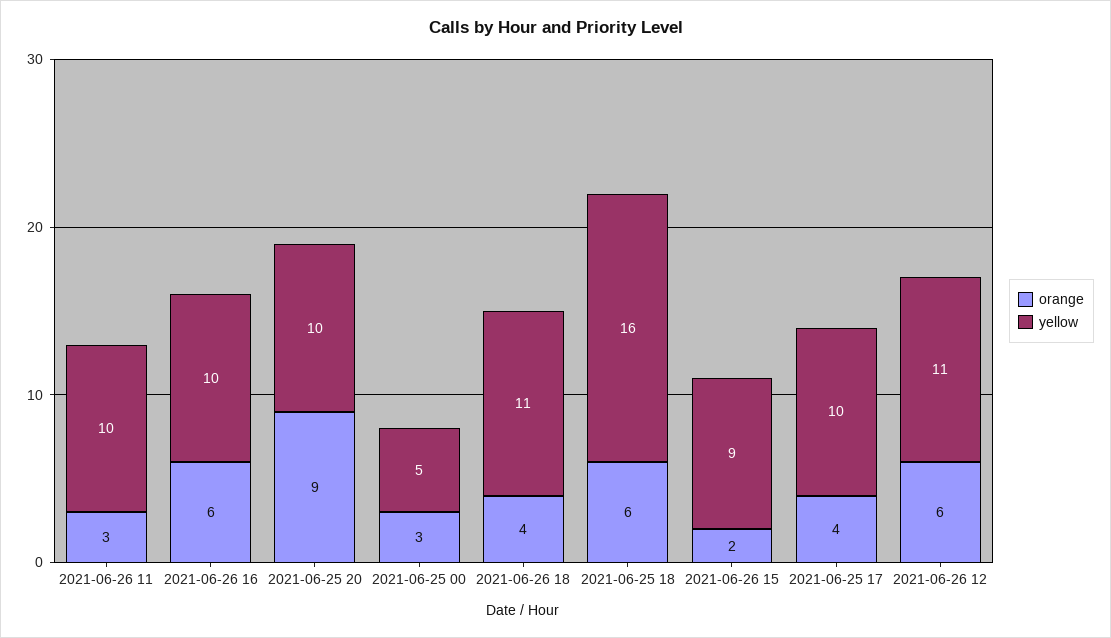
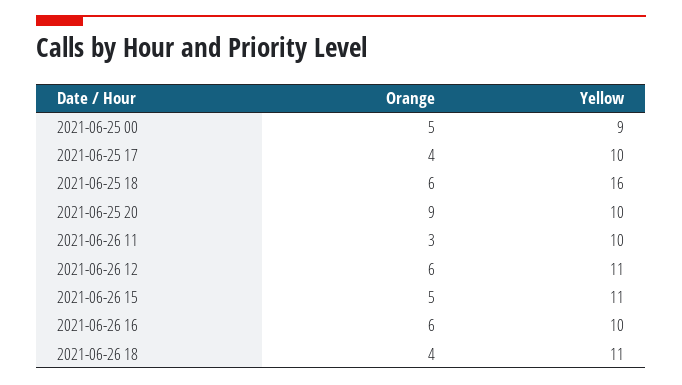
orange, 2021-06-25 00: 3 -> 5
yellow, 2021-06-25 00: 5 -> 9
orange, 2021-06-26 15: 2 -> 5
yellow, 2021-06-26 15: 9 -> 11

